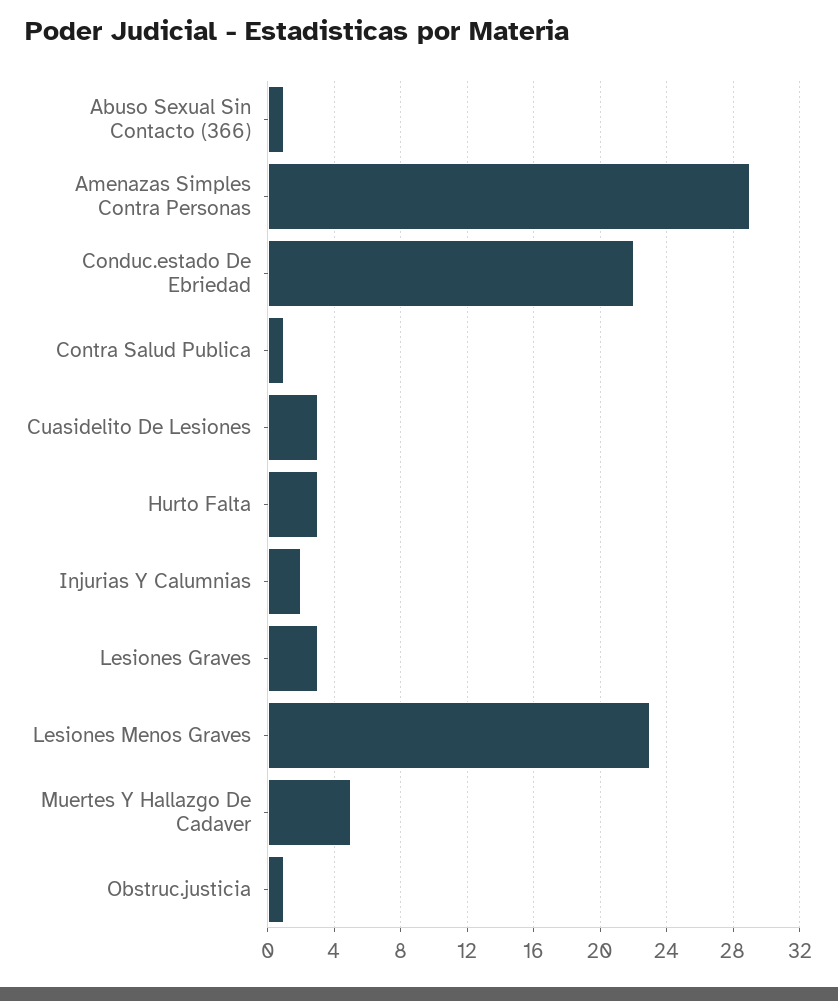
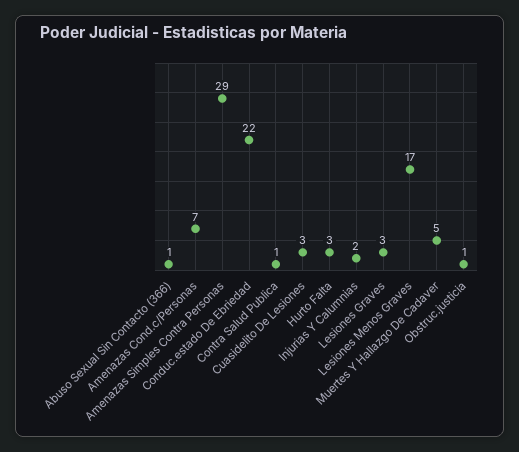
Lesiones Menos Graves: 23 -> 17
Amenazas Cond.c/Personas: none -> 7

